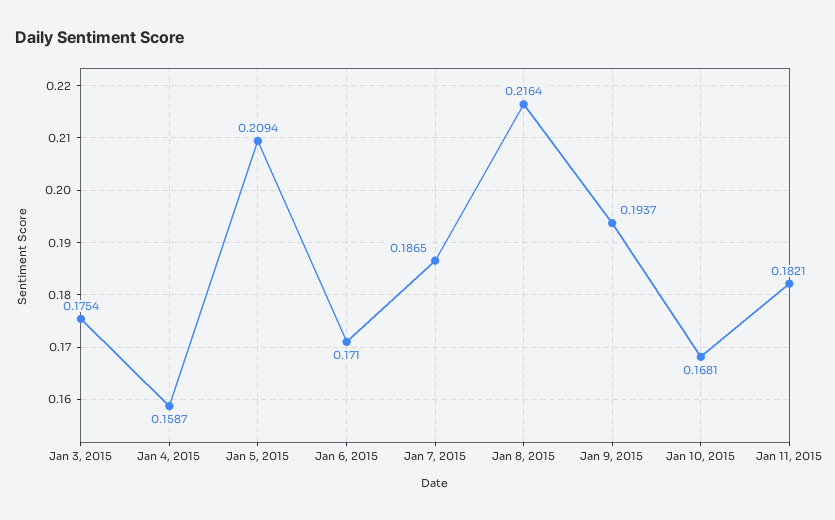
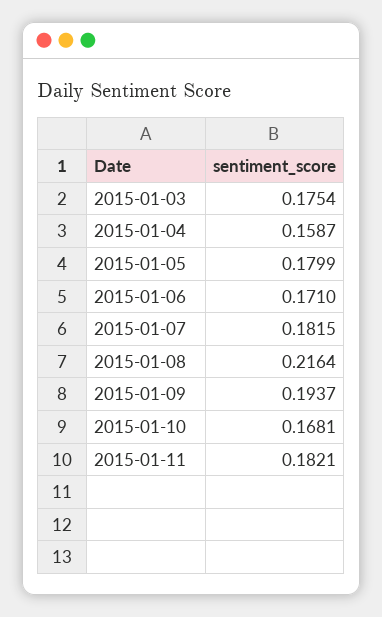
Jan 5, 2015: 0.2094 -> 0.1799
Jan 7, 2015: 0.1865 -> 0.1815

